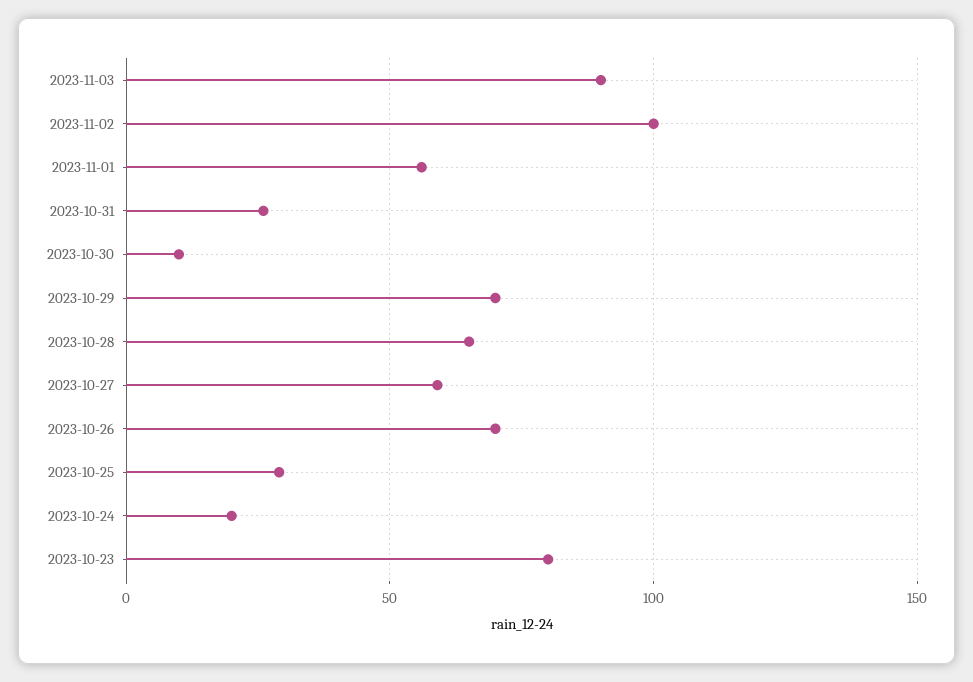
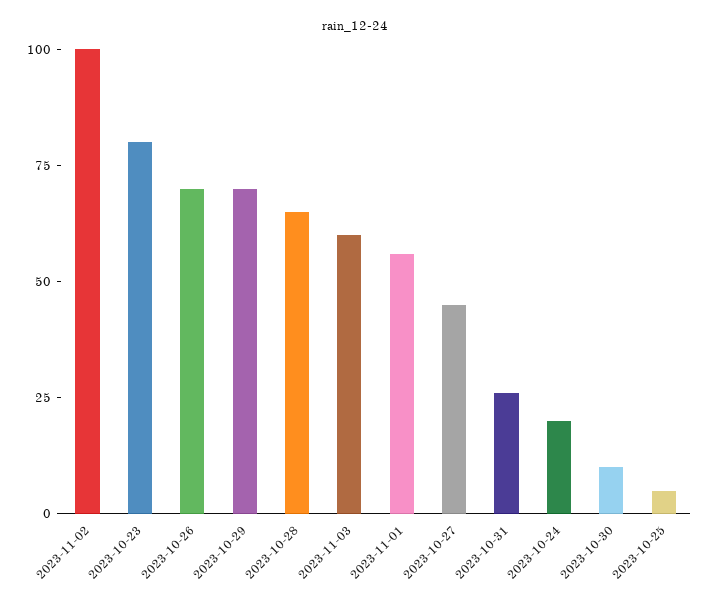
2023-11-03: 90 -> 60
2023-10-27: 60 -> 45
2023-10-25: 30 -> 5

